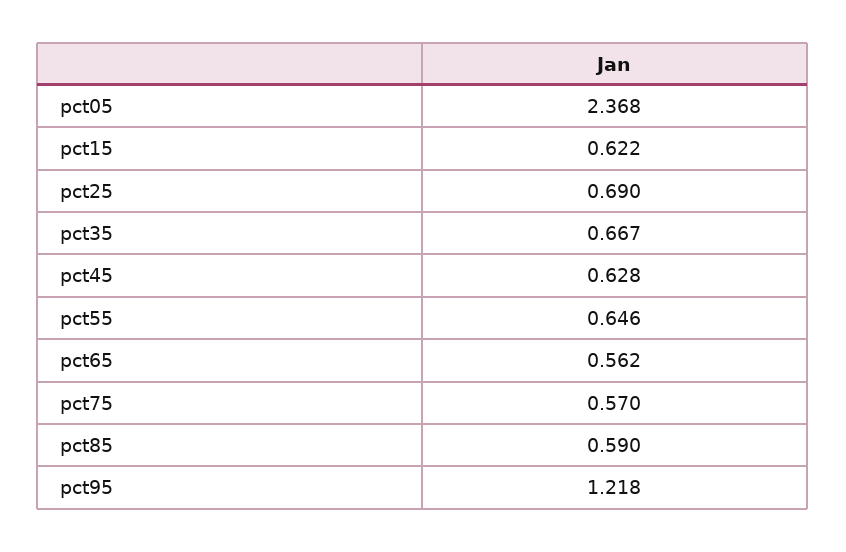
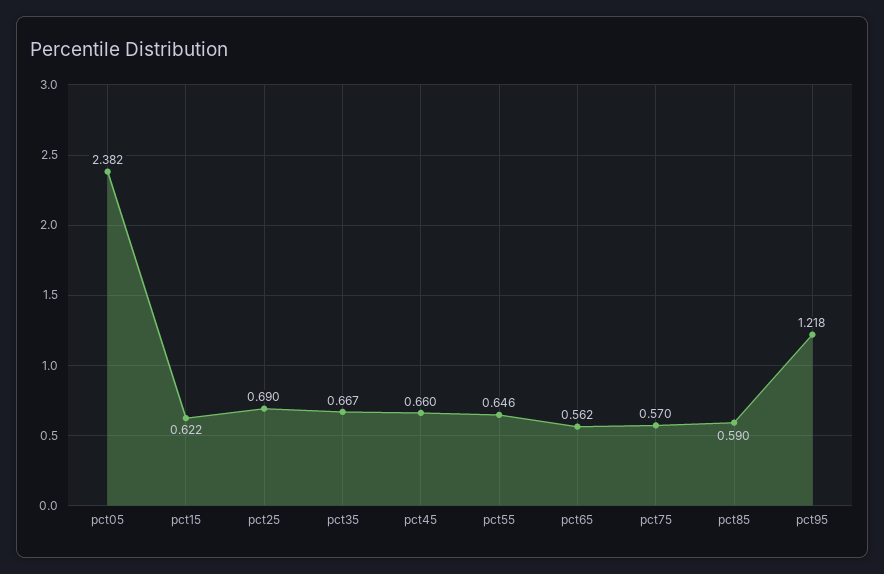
pct05: 2.368 -> 2.382
pct45: 0.628 -> 0.66

